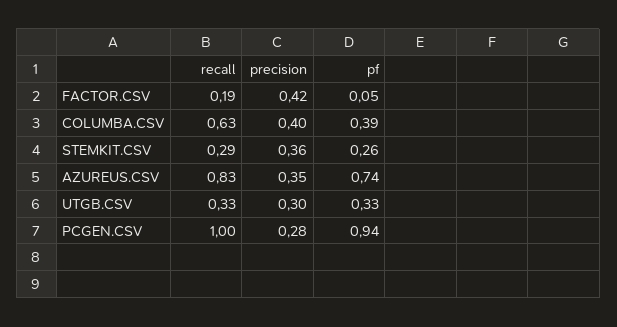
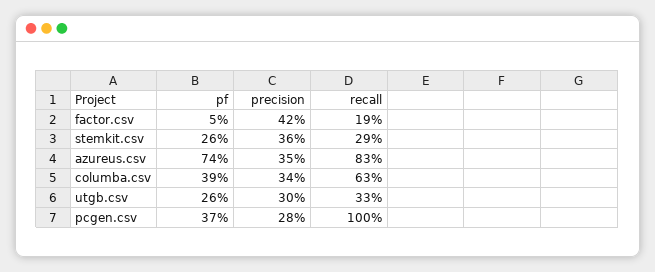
precision, COLUMBA.CSV: 0.4 -> 0.34
pf, UTGB.CSV: 0.33 -> 0.26
pf, PCGEN.CSV: 0.94 -> 0.37

